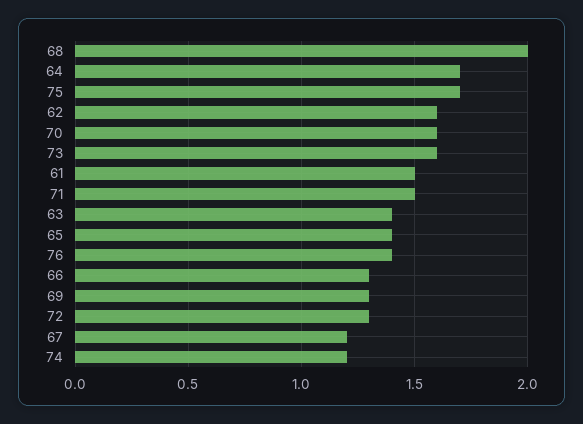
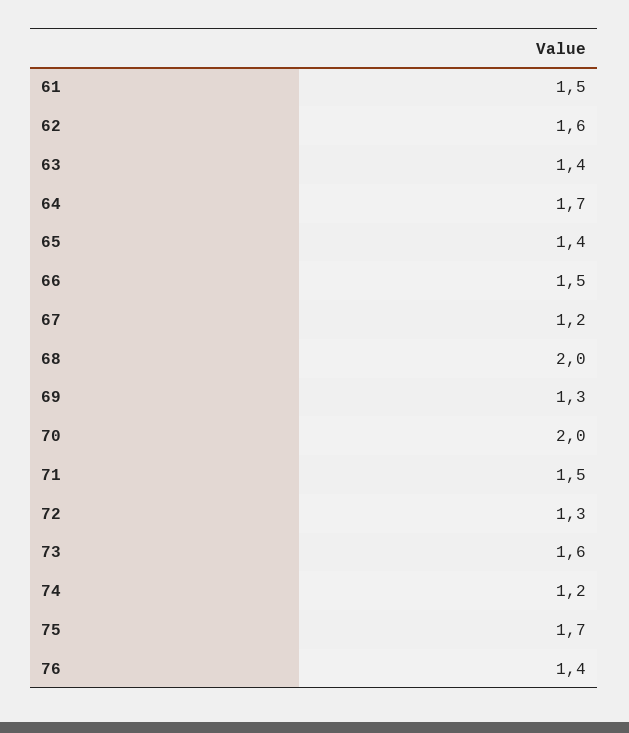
70: 1.6 -> 2
66: 1.3 -> 1.5

